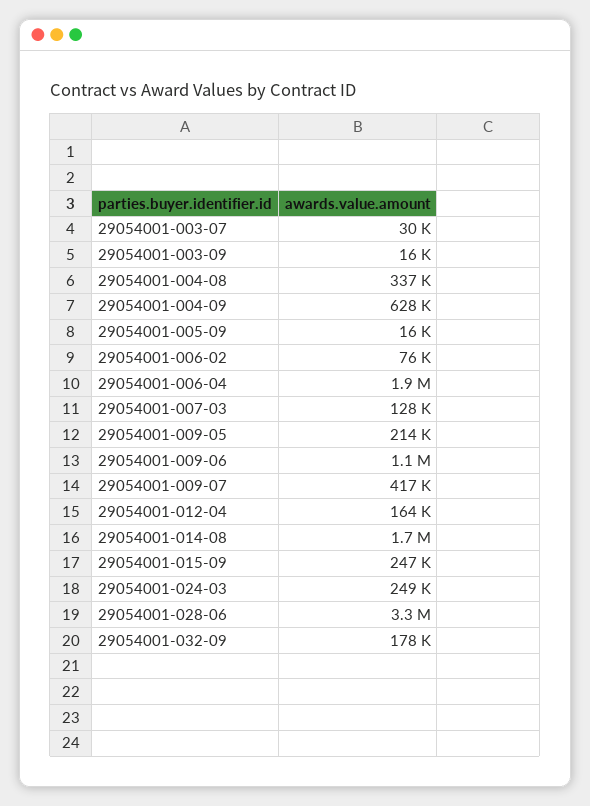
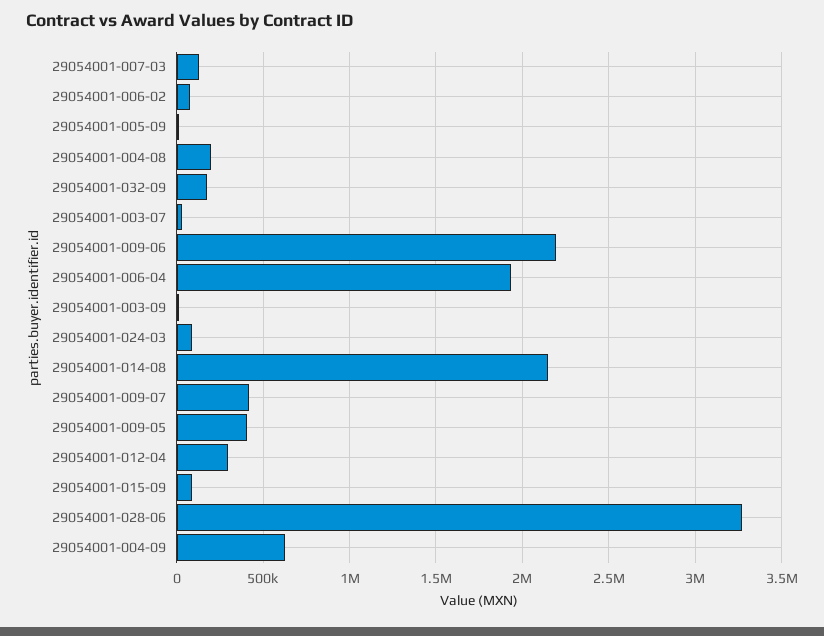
29054001-004-08: 337000 -> 200000
29054001-009-05: 214000 -> 400000
29054001-009-06: 1100000 -> 2200000
29054001-012-04: 164000 -> 300000
29054001-014-08: 1700000 -> 2150000
29054001-015-09: 247000 -> 100000
29054001-024-03: 249000 -> 100000

